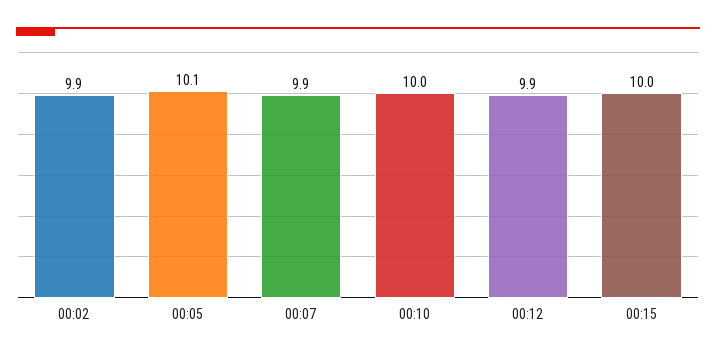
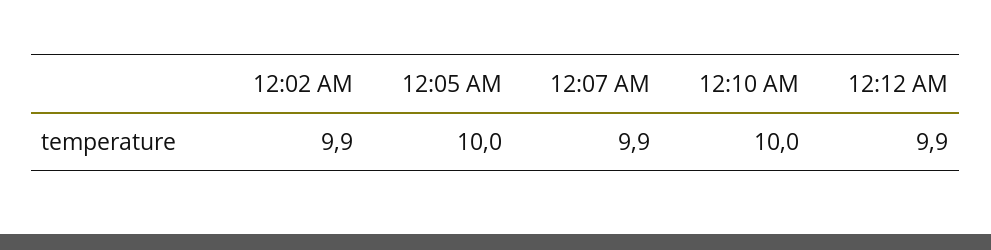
00:05: 10.1 -> 10
00:15: 10 -> none

